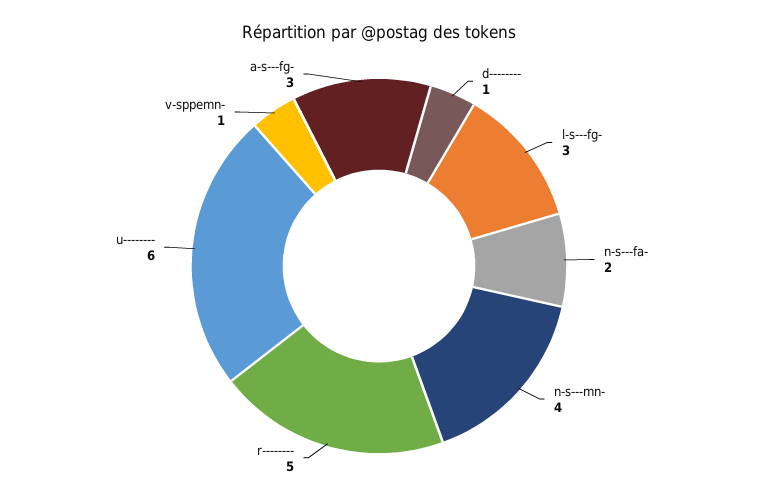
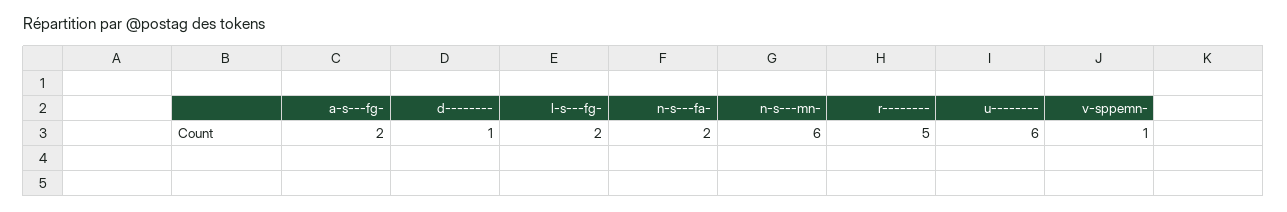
l-s---fg-: 3 -> 2
n-s---mn-: 4 -> 6
a-s---fg-: 3 -> 2

